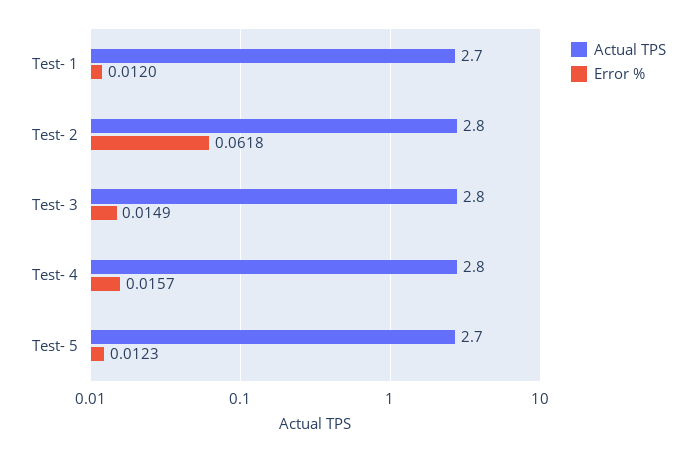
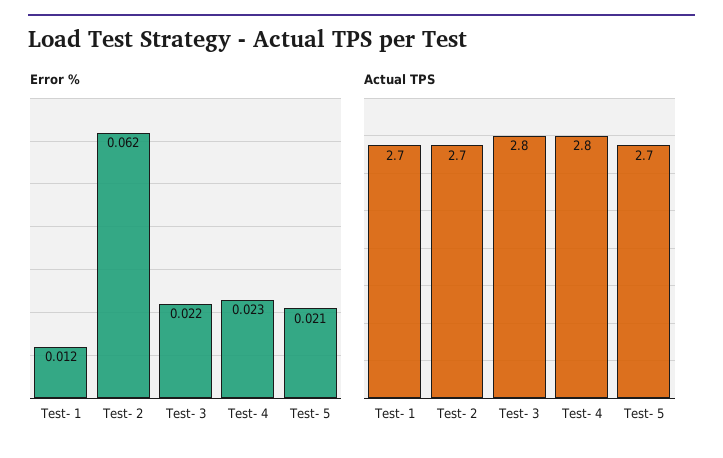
Actual TPS, Test- 2: 2.8 -> 2.7
Error %, Test- 3: 0.0149 -> 0.022
Error %, Test- 4: 0.0157 -> 0.023
Error %, Test- 5: 0.0123 -> 0.021

